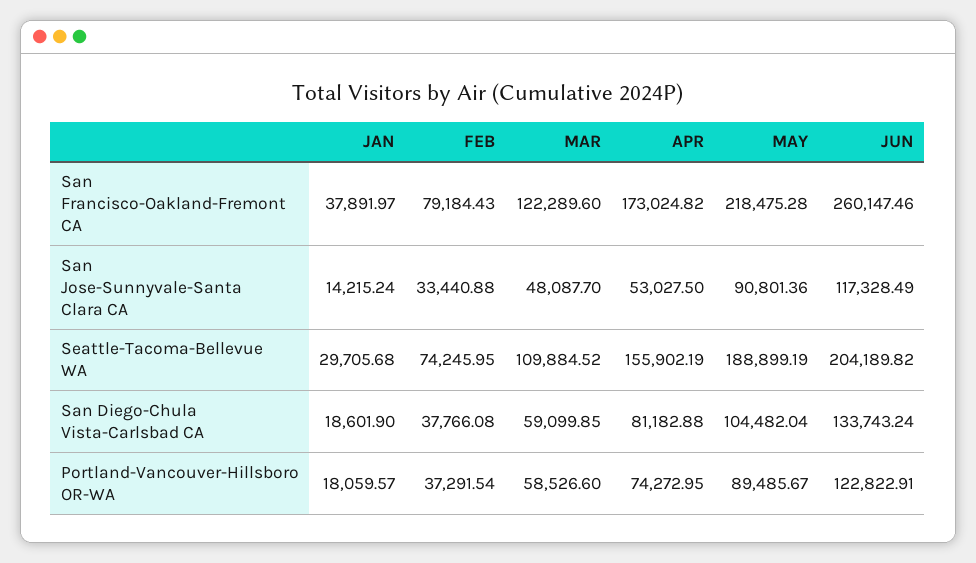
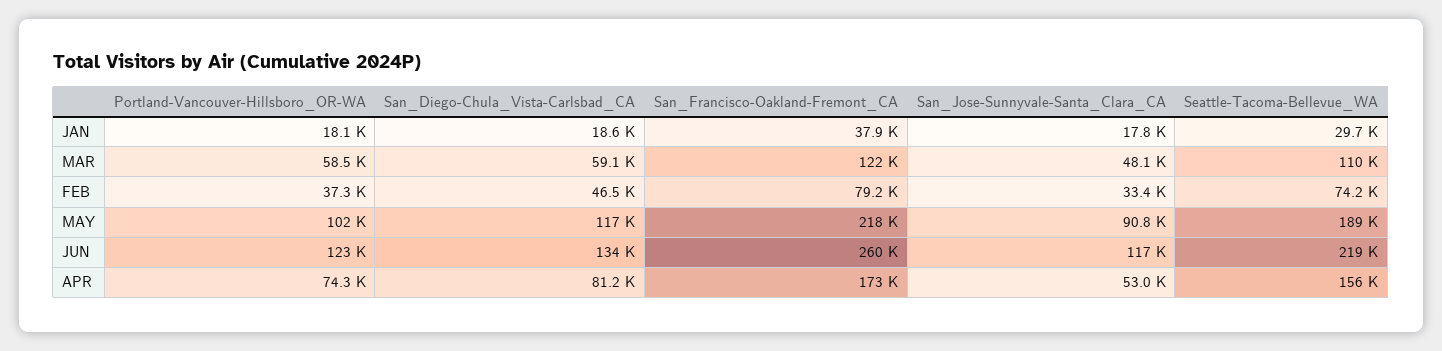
JAN, San Jose-Sunnyvale-Santa Clara CA: 14215.24 -> 17800
JUN, Seattle-Tacoma-Bellevue WA: 204189.82 -> 219000
FEB, San Diego-Chula Vista-Carlsbad CA: 37766.08 -> 46500
MAY, San Diego-Chula Vista-Carlsbad CA: 104482.04 -> 117000
MAY, Portland-Vancouver-Hillsboro OR-WA: 89485.67 -> 102000

